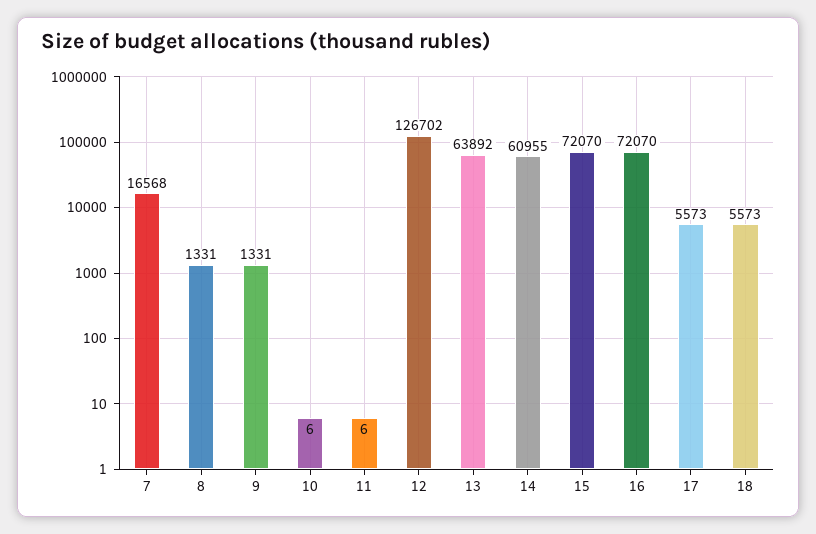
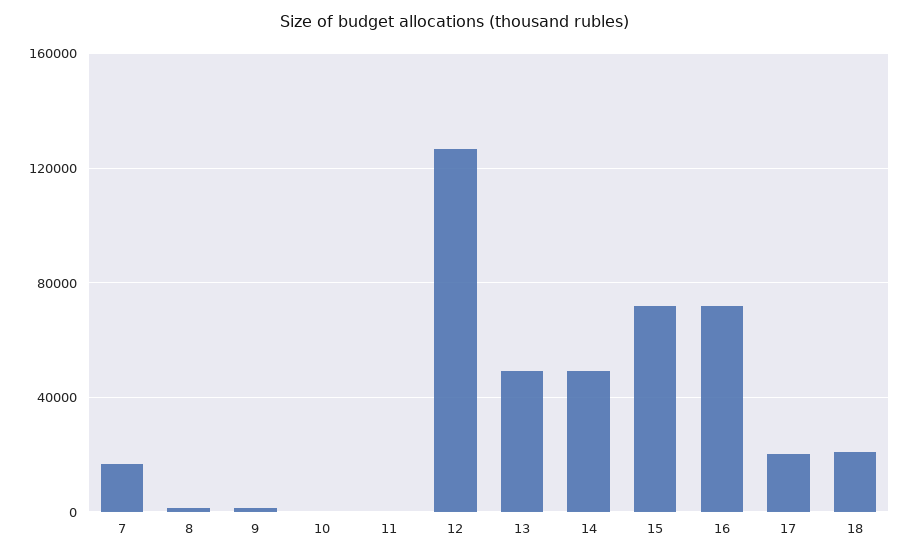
13: 63892 -> 50000
14: 60955 -> 50000
17: 5573 -> 20000
18: 5573 -> 20000

